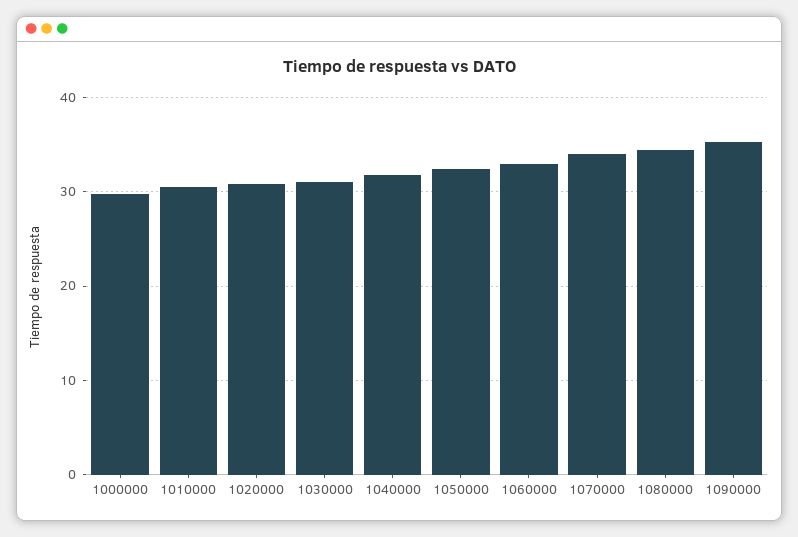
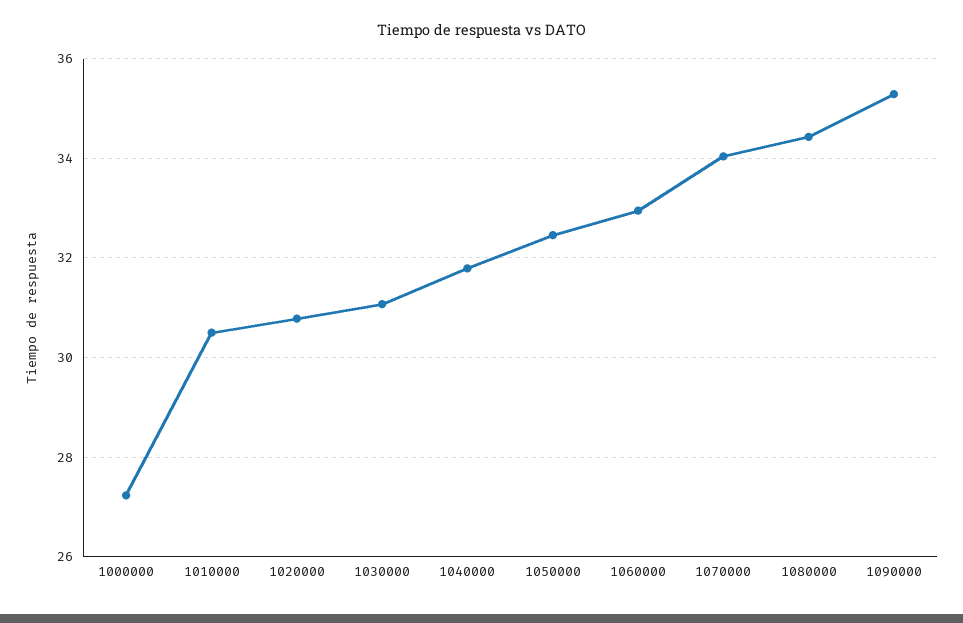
1000000: 30 -> 27.2

